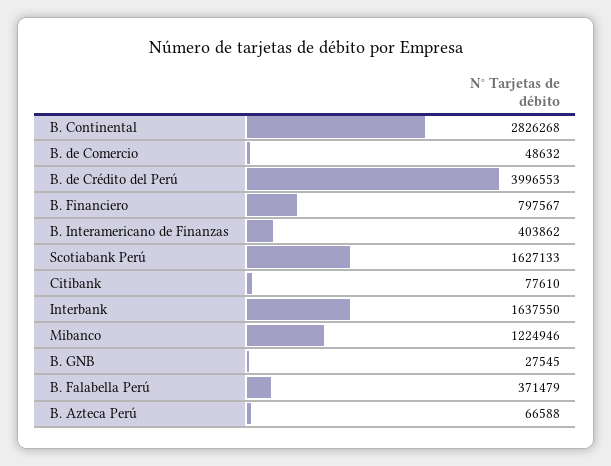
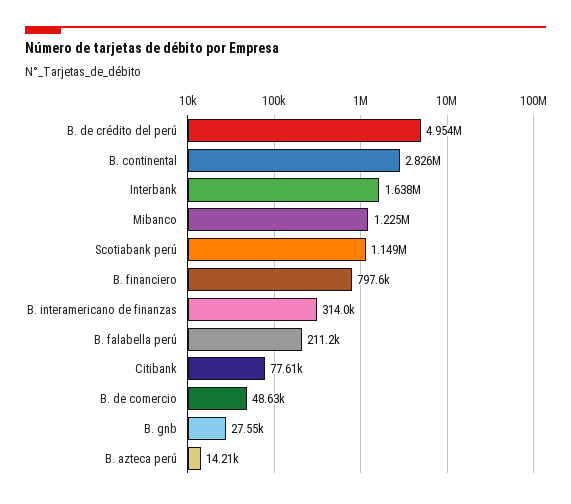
B. de Crédito del Perú: 3996553 -> 4954000
B. Interamericano de Finanzas: 403862 -> 314000
Scotiabank Perú: 1627133 -> 1149000
B. Falabella Perú: 371479 -> 211200
B. Azteca Perú: 66588 -> 14210

